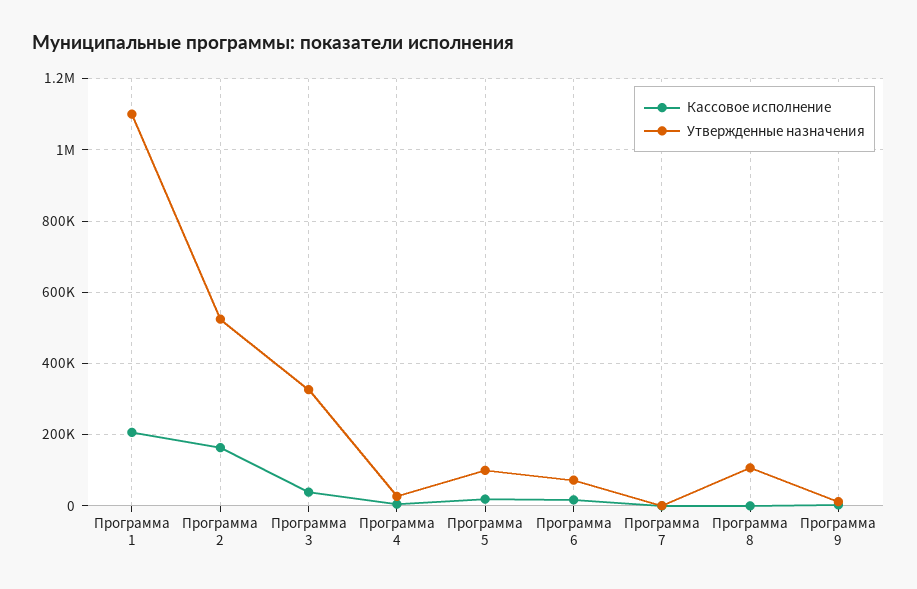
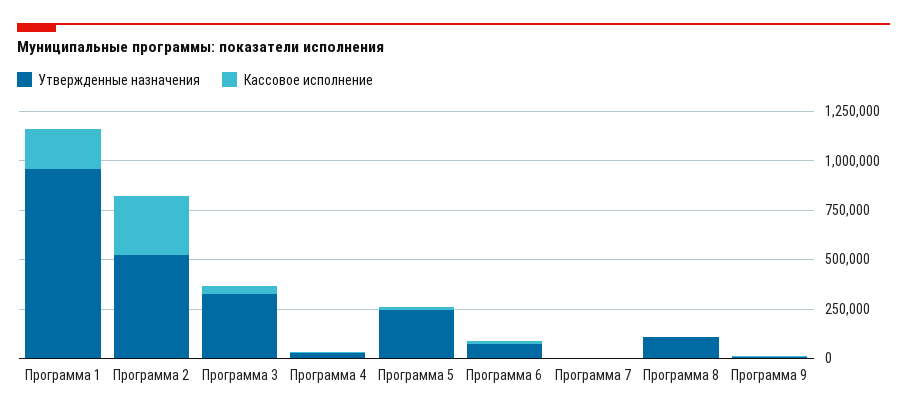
Утвержденные назначения, Программа 1: 1100000 -> 950000
Кассовое исполнение, Программа 2: 160000 -> 300000
Утвержденные назначения, Программа 5: 100000 -> 250000

